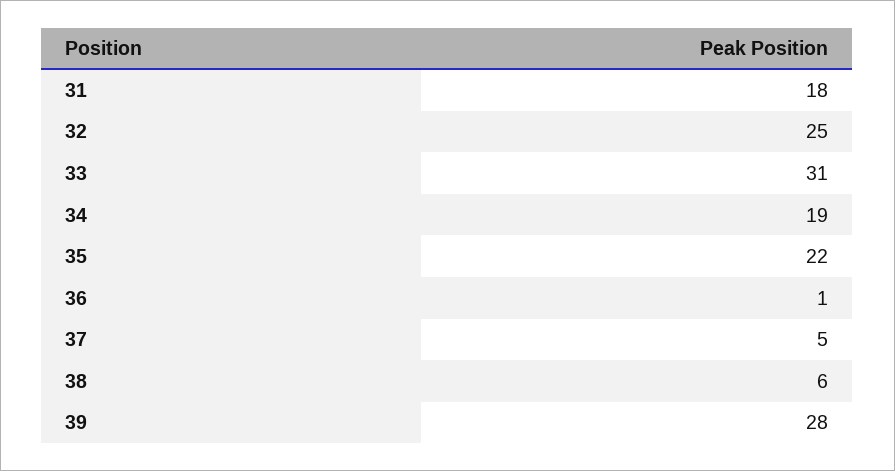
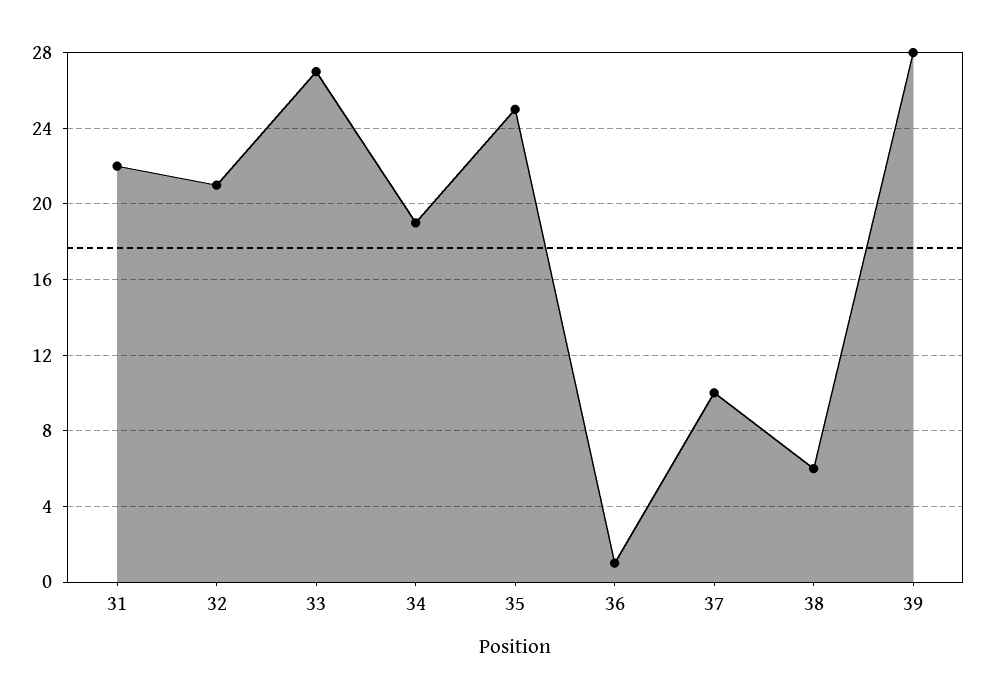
31: 18 -> 22
32: 25 -> 21
33: 31 -> 27
35: 22 -> 25
37: 5 -> 10

